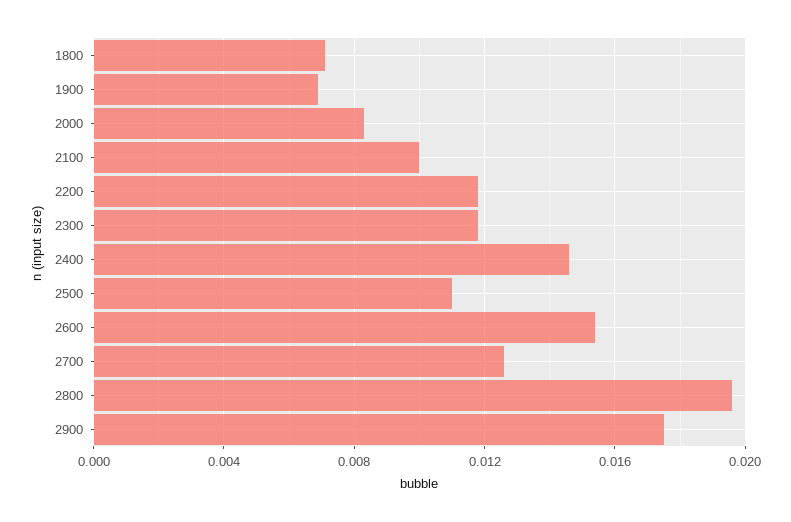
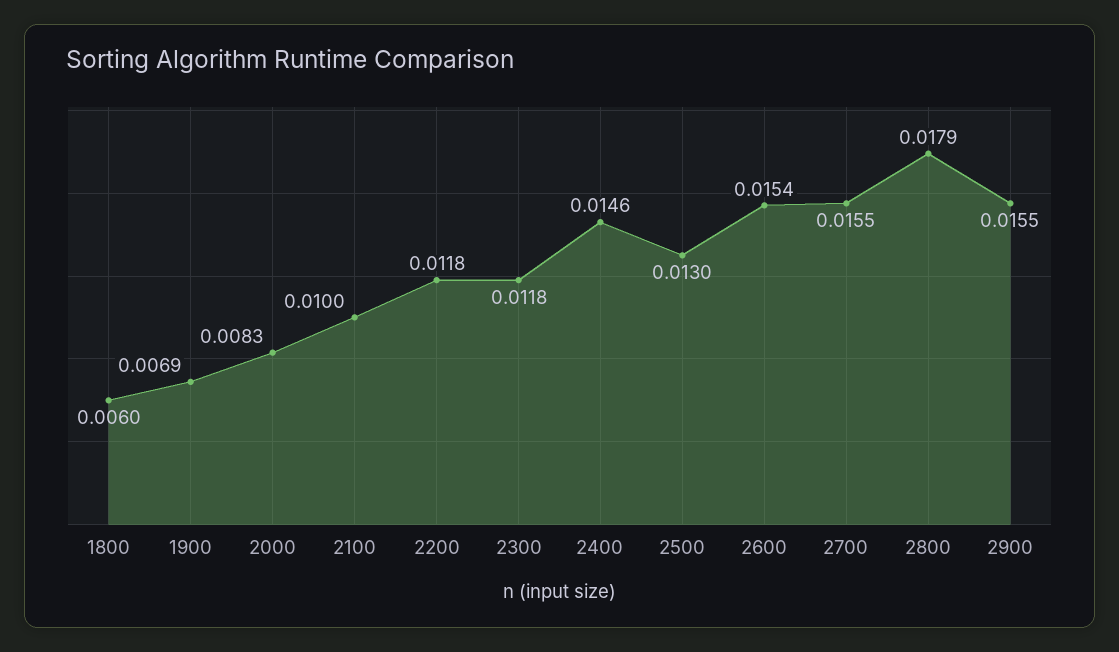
1800: 0.007 -> 0.006
2500: 0.011 -> 0.013
2700: 0.0125 -> 0.0155
2800: 0.0195 -> 0.0179
2900: 0.0175 -> 0.0155

